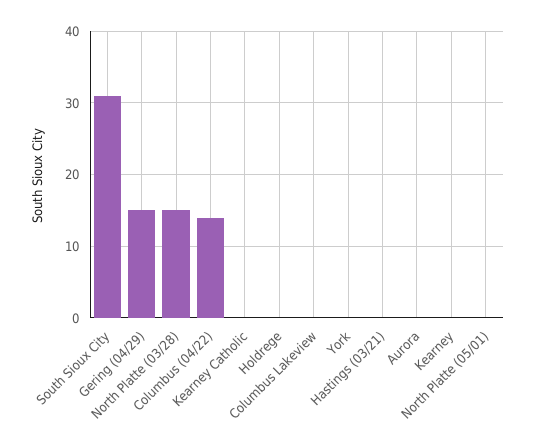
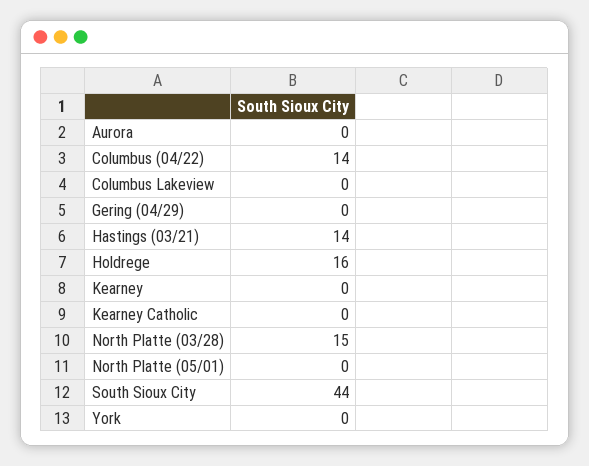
South Sioux City: 31 -> 44
Gering (04/29): 15 -> 0
Holdrege: 0 -> 16
Hastings (03/21): 0 -> 14

